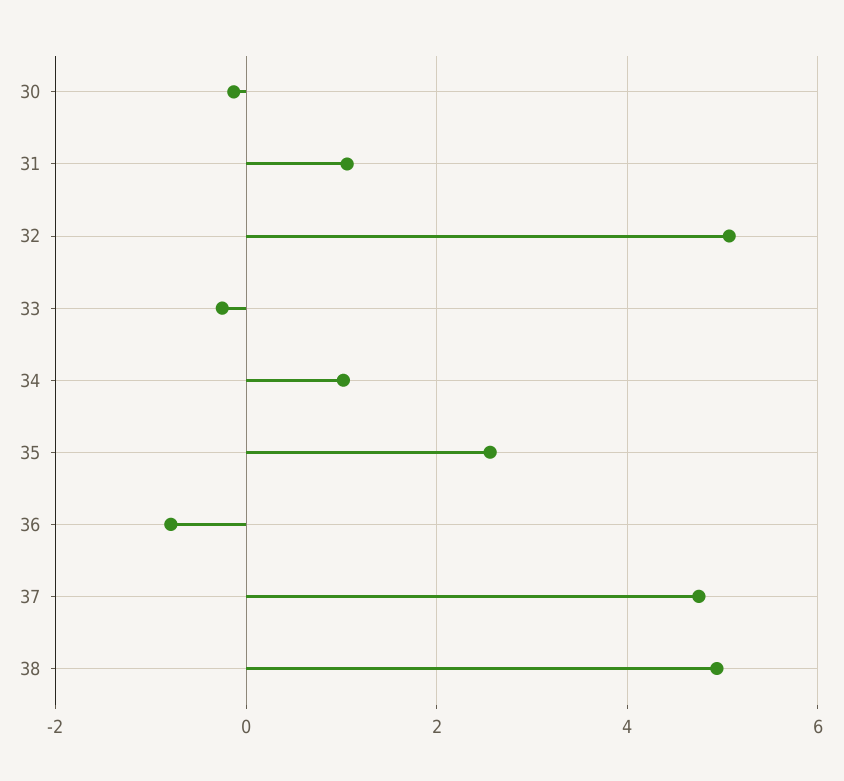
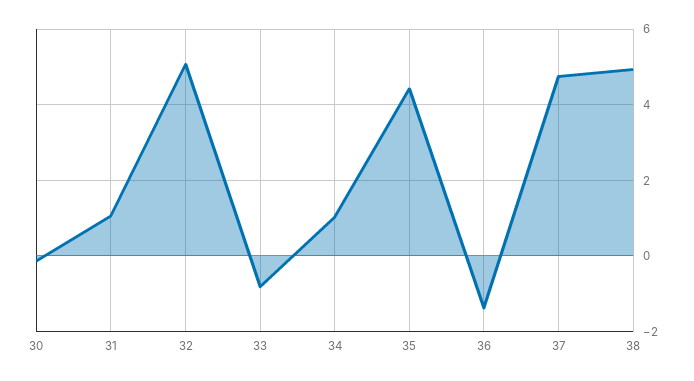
33: -0.2 -> -0.8
35: 2.6 -> 4.4
36: -0.8 -> -1.4

